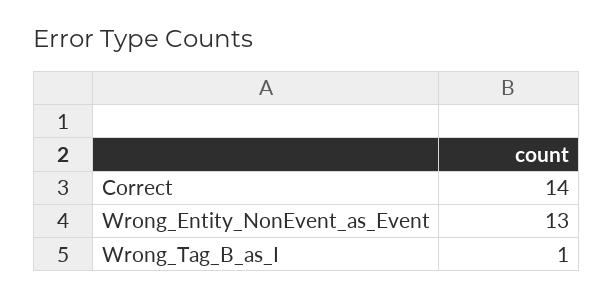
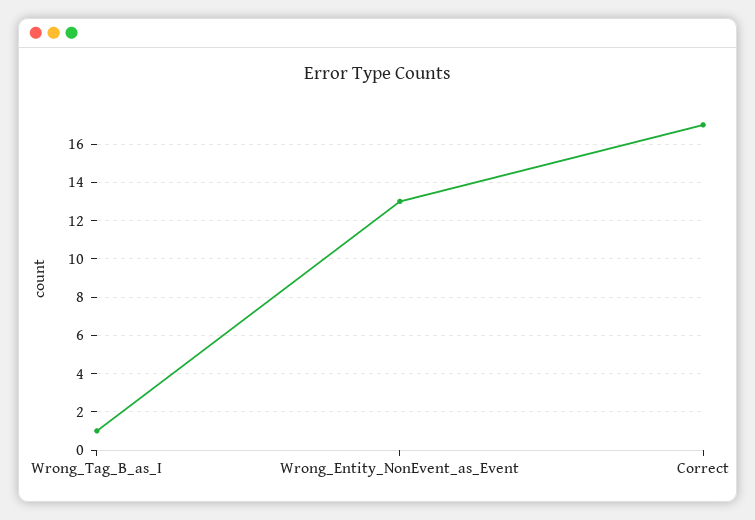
Correct: 14 -> 17

